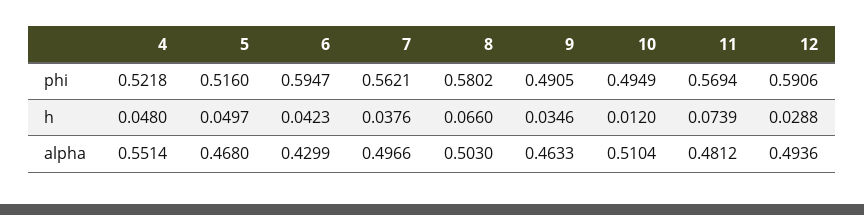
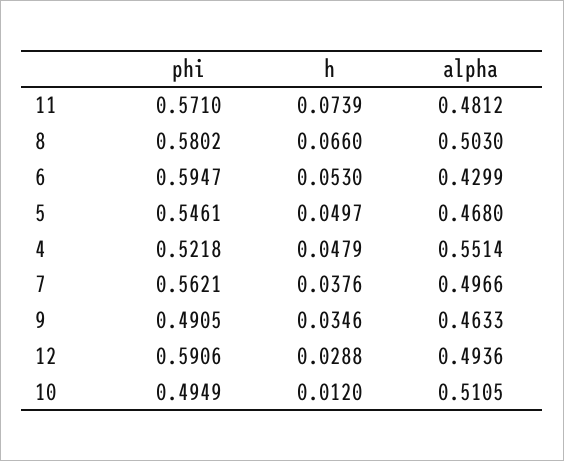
5, phi: 0.516 -> 0.5461
11, phi: 0.5694 -> 0.571
4, h: 0.048 -> 0.0479
6, h: 0.0423 -> 0.053
10, alpha: 0.5104 -> 0.5105

